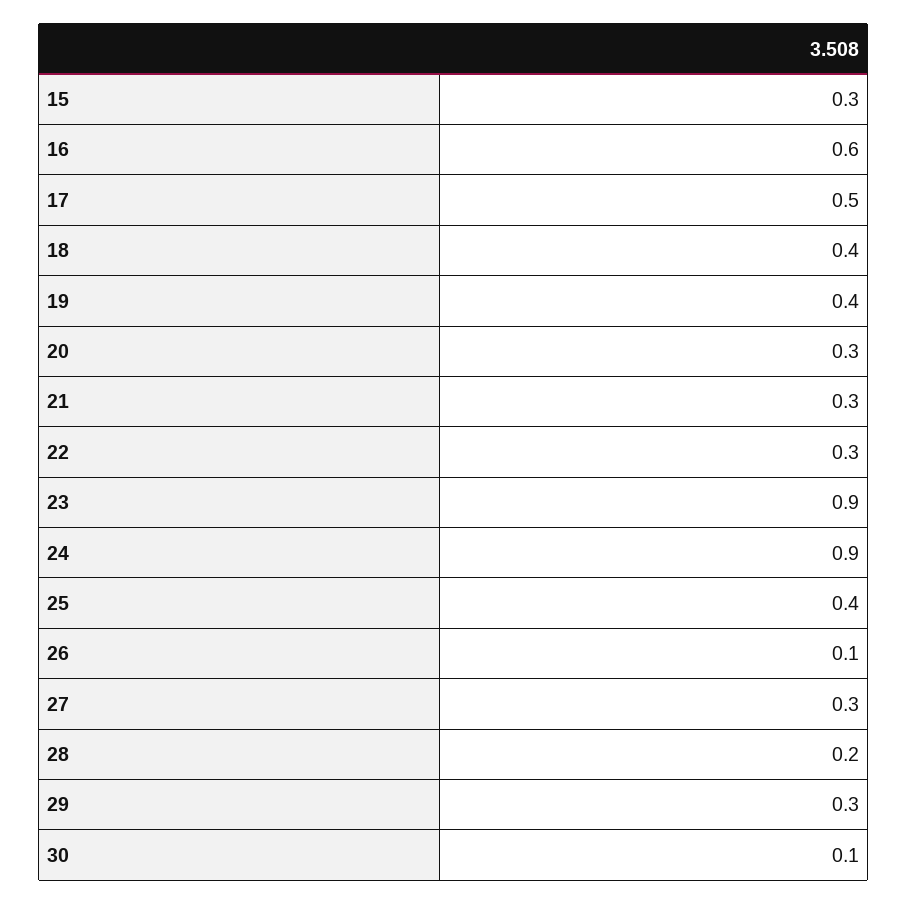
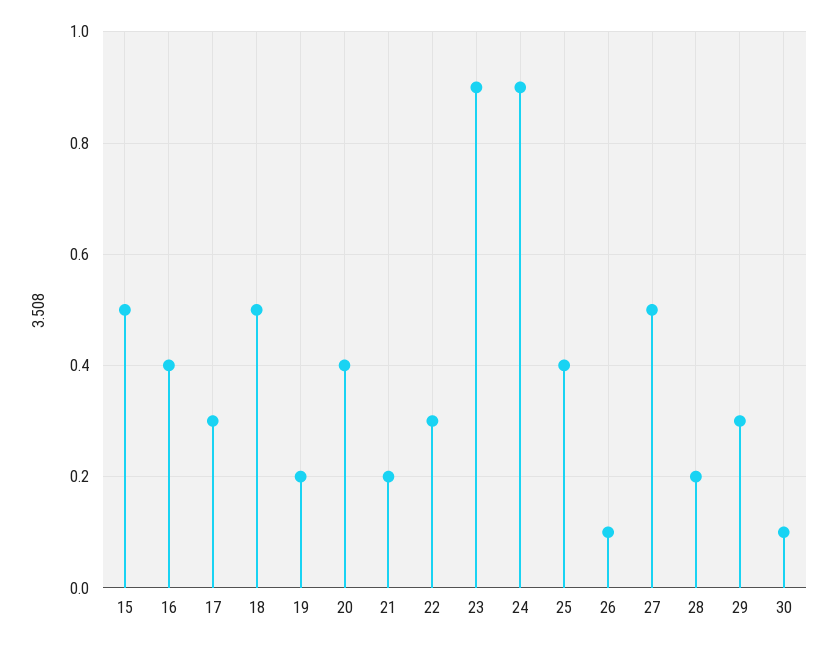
15: 0.3 -> 0.5
16: 0.6 -> 0.4
17: 0.5 -> 0.3
18: 0.4 -> 0.5
19: 0.4 -> 0.2
20: 0.3 -> 0.4
21: 0.3 -> 0.2
27: 0.3 -> 0.5

